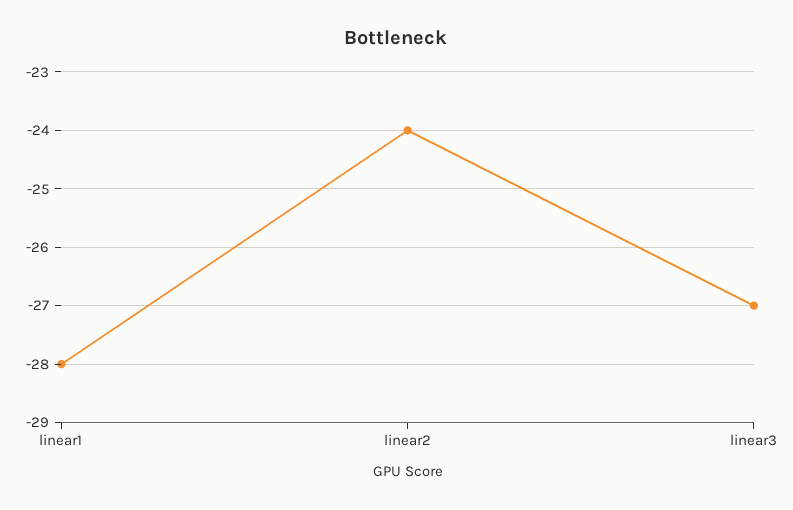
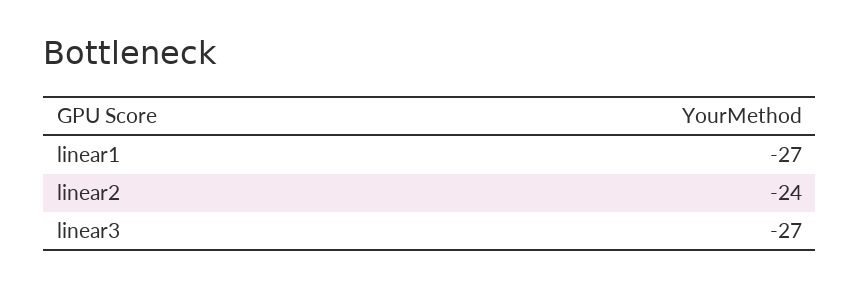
linear1: -28 -> -27

